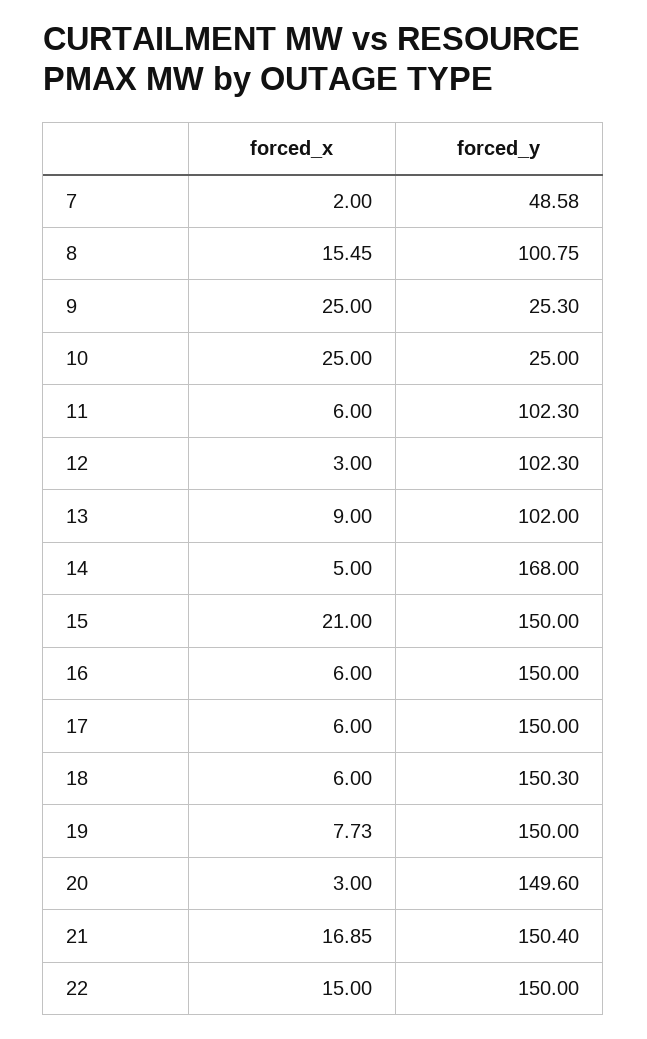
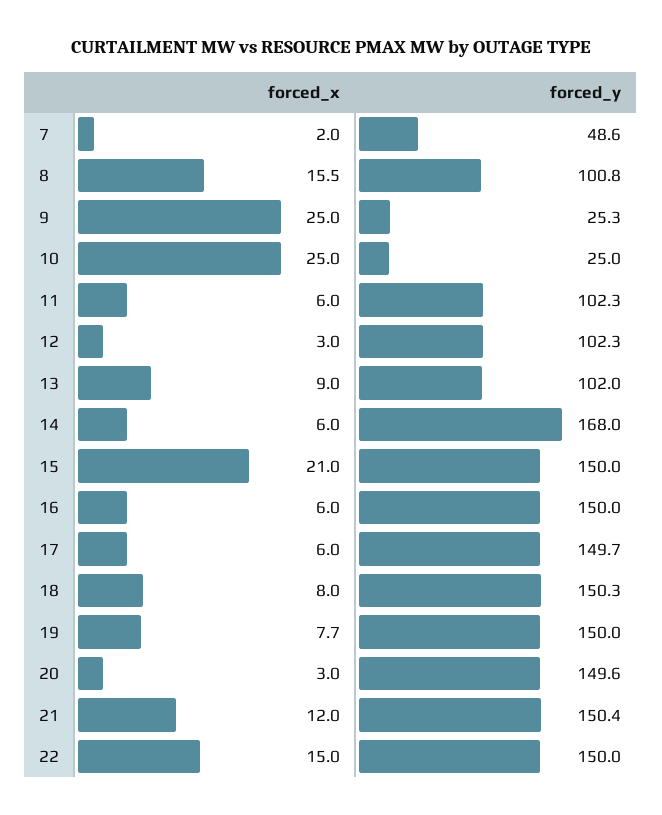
forced_x, 14: 5 -> 6
forced_y, 17: 150 -> 149.7
forced_x, 18: 6 -> 8
forced_x, 21: 16.85 -> 12

